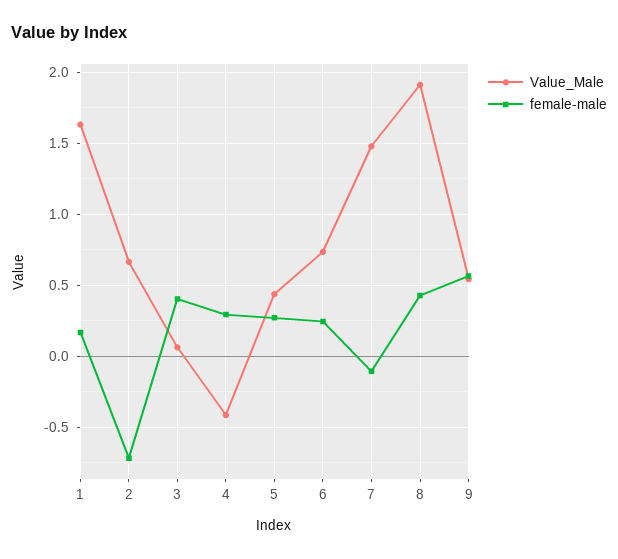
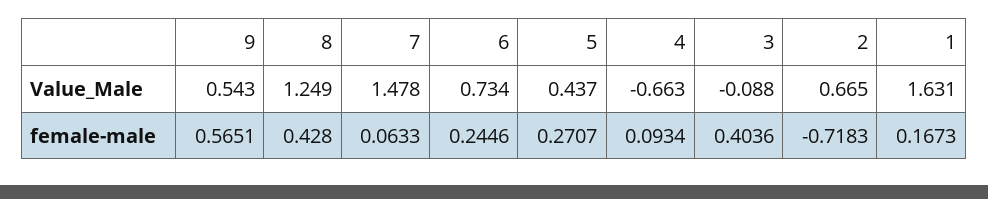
Value_Male, 3: 0.05 -> -0.088
Value_Male, 4: -0.4 -> -0.663
female-male, 4: 0.3 -> 0.0934
female-male, 7: -0.1 -> 0.0633
Value_Male, 8: 1.9 -> 1.249

